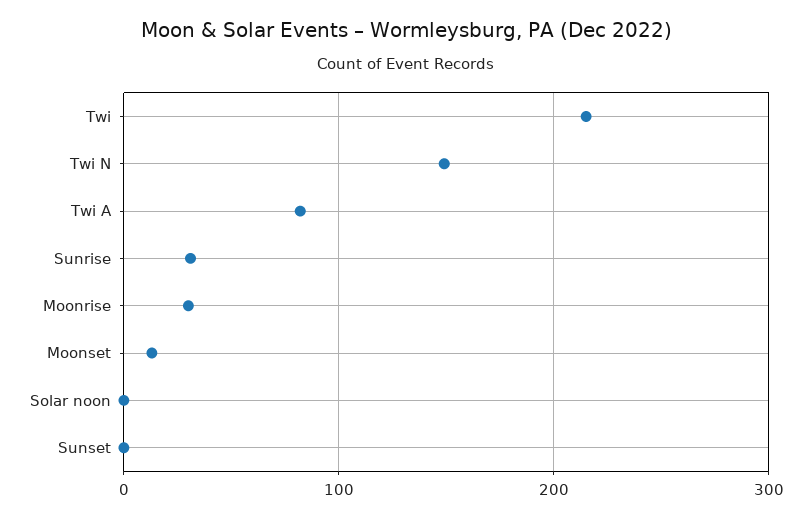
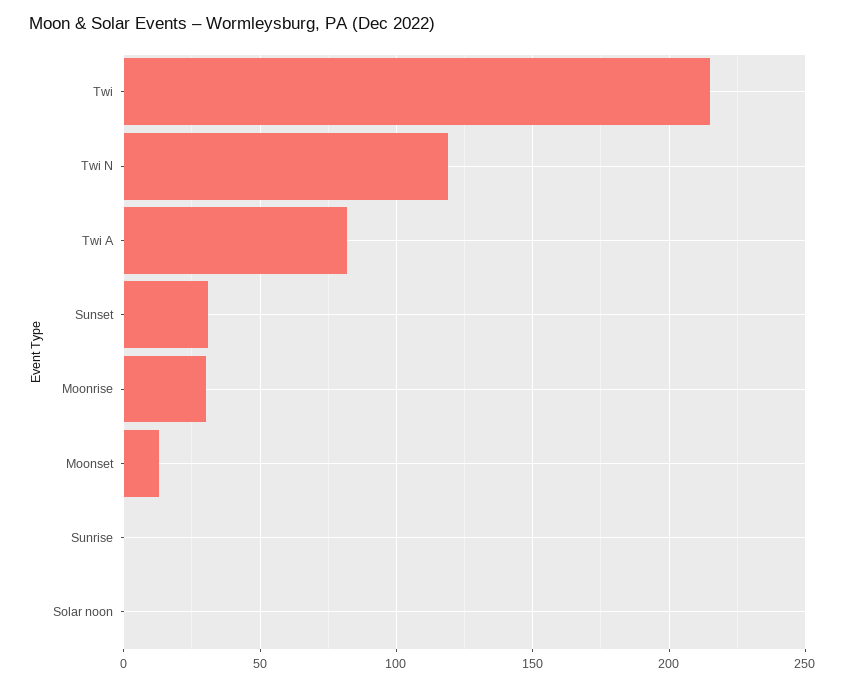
Twi N: 150 -> 120
Sunrise: 30 -> 0
Sunset: 0 -> 30

